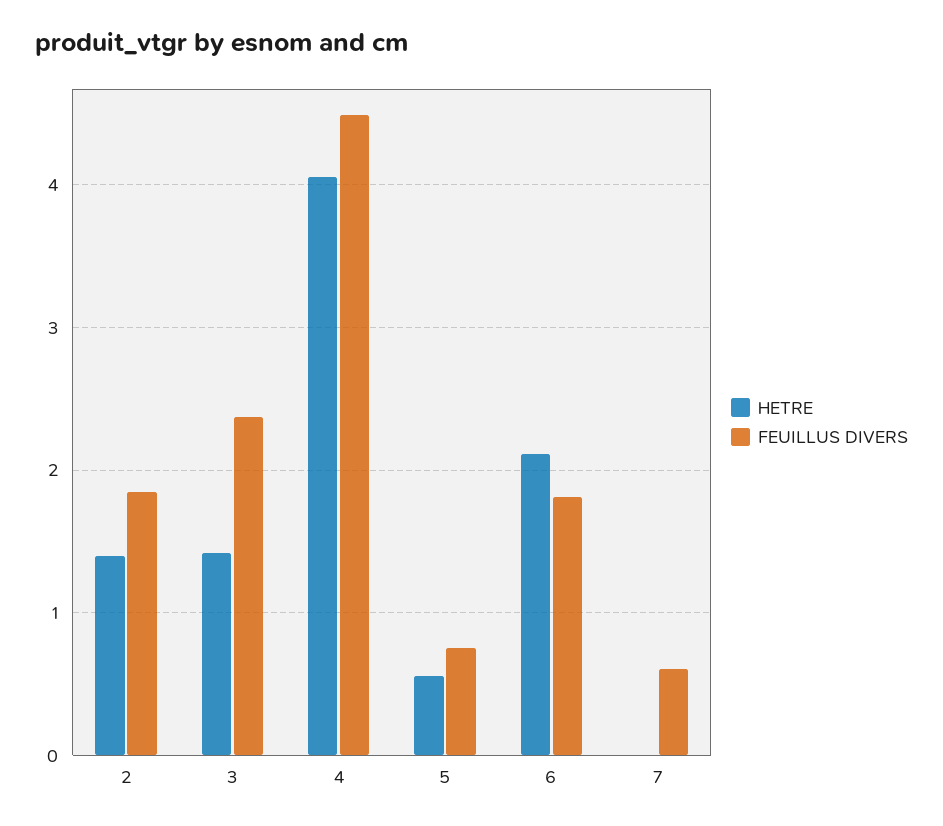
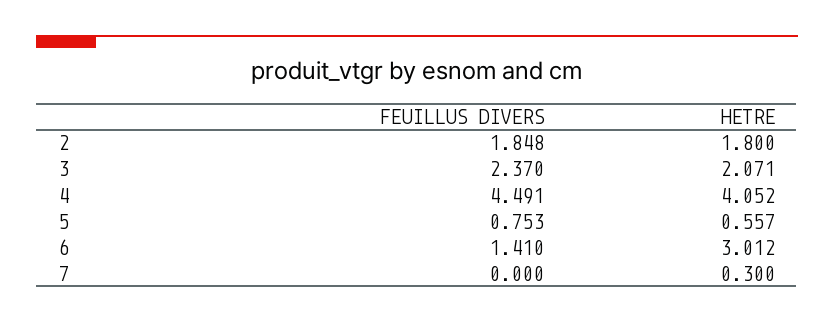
HETRE, 2: 1.4 -> 1.8
HETRE, 3: 1.4 -> 2.071
HETRE, 6: 2.1 -> 3.012
FEUILLUS DIVERS, 6: 1.8 -> 1.41
HETRE, 7: 0 -> 0.3
FEUILLUS DIVERS, 7: 0.6 -> 0

